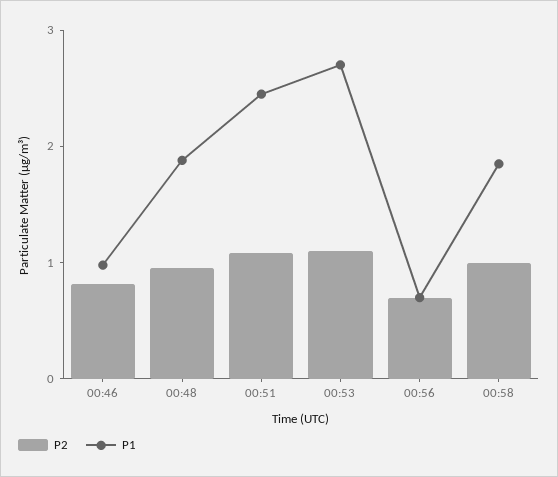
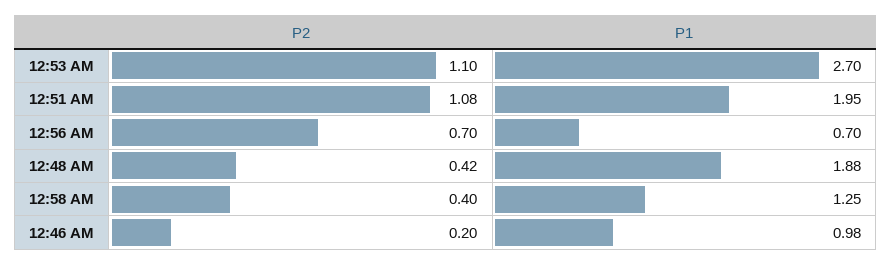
P2, 00:46: 0.8 -> 0.2
P2, 00:48: 1 -> 0.42
P1, 00:51: 2.4 -> 1.95
P2, 00:58: 1 -> 0.4
P1, 00:58: 1.8 -> 1.25

